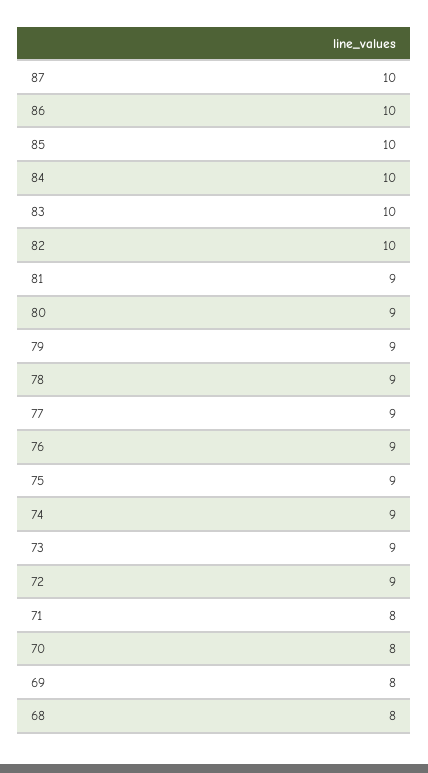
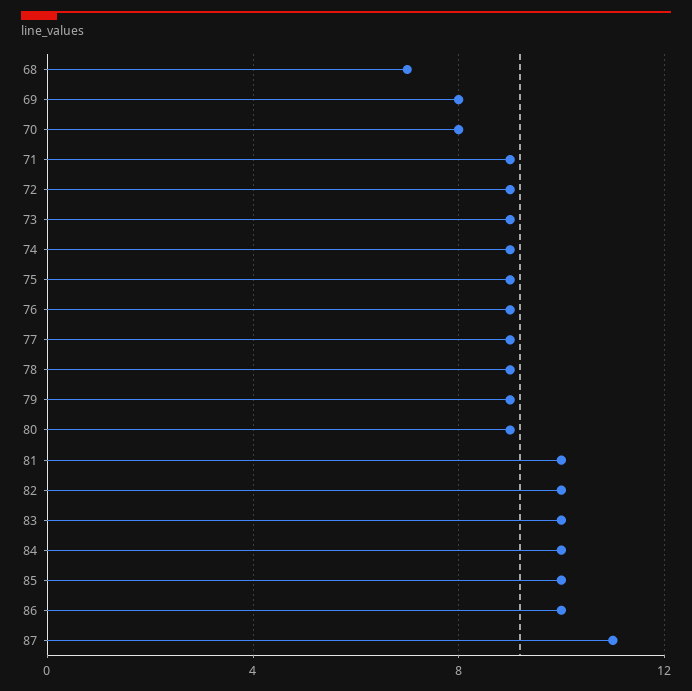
87: 10 -> 11
81: 9 -> 10
71: 8 -> 9
68: 8 -> 7

